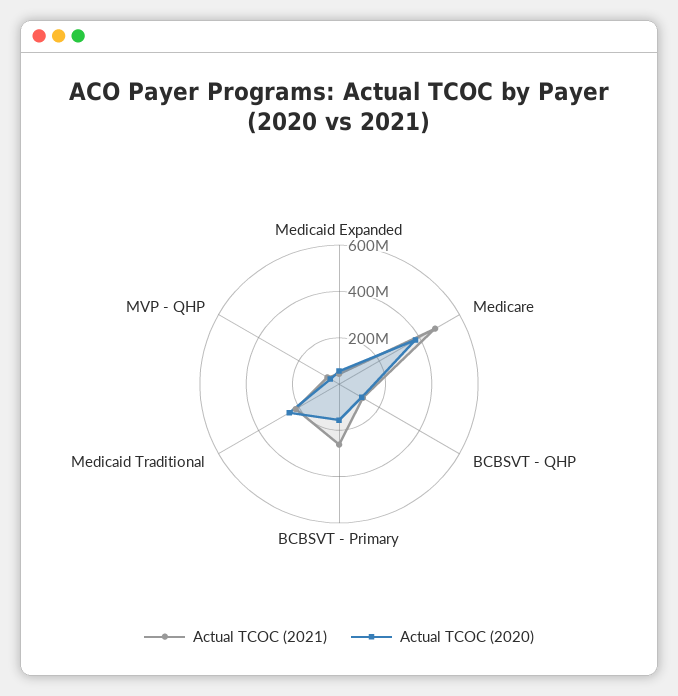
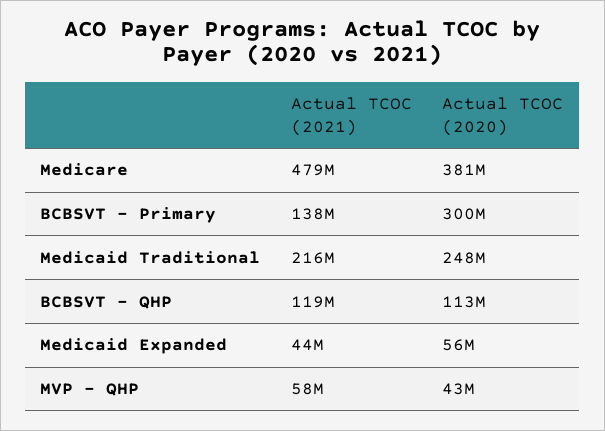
Actual TCOC (2021), BCBSVT - Primary: 250000000 -> 138000000
Actual TCOC (2020), BCBSVT - Primary: 150000000 -> 300000000

